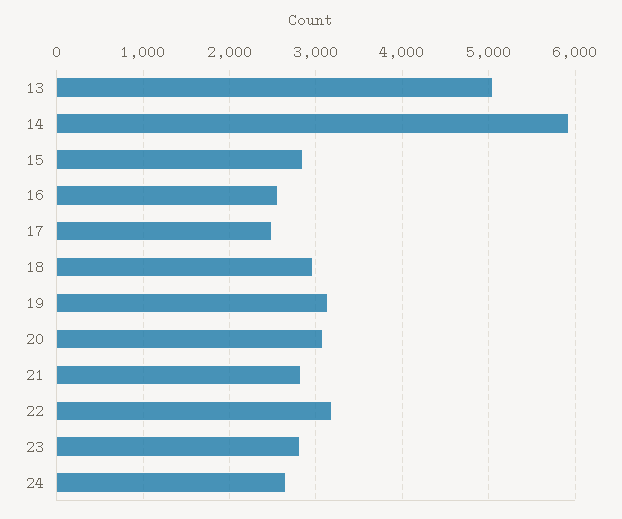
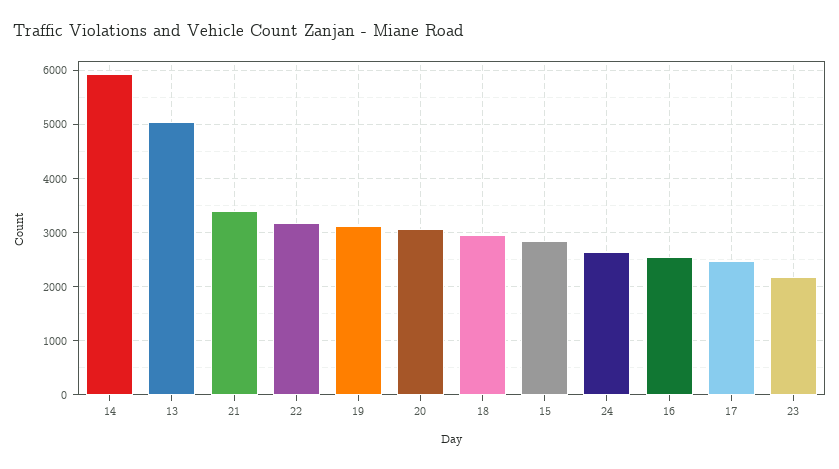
21: 2800 -> 3400
23: 2800 -> 2200

